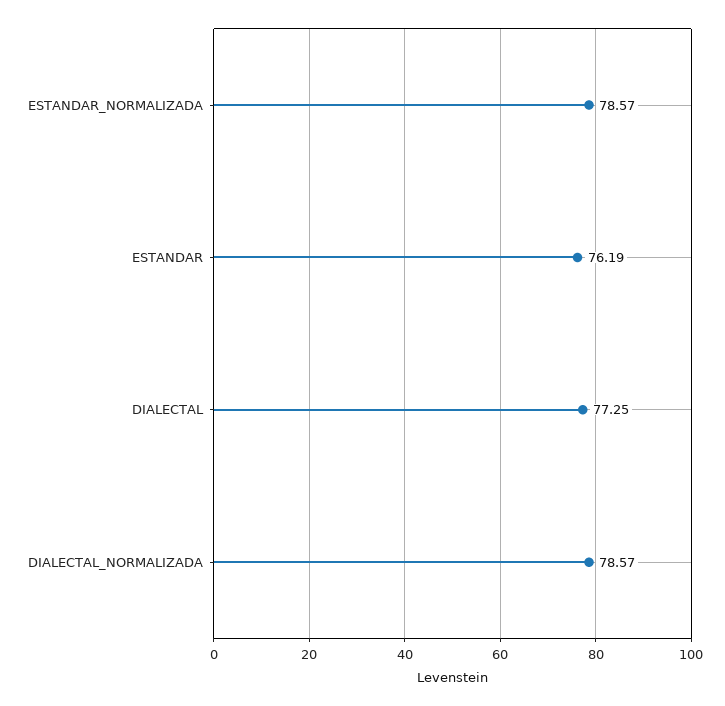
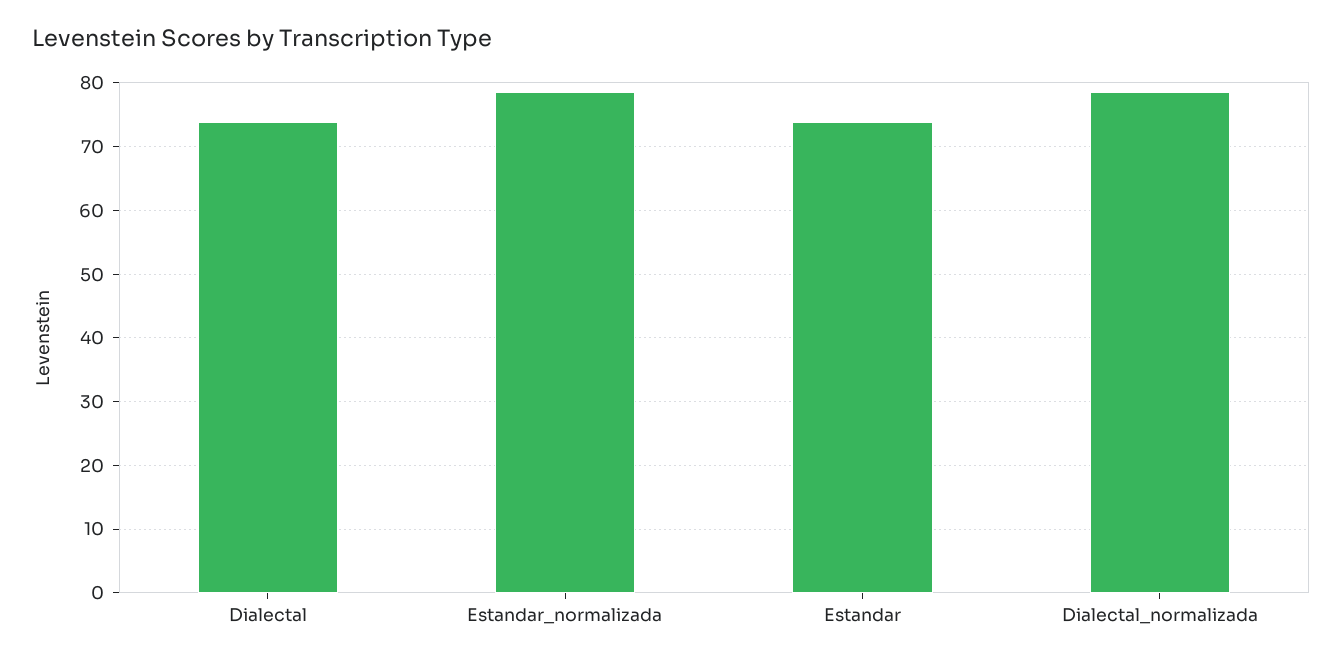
ESTANDAR: 76.19 -> 74
DIALECTAL: 77.25 -> 74

